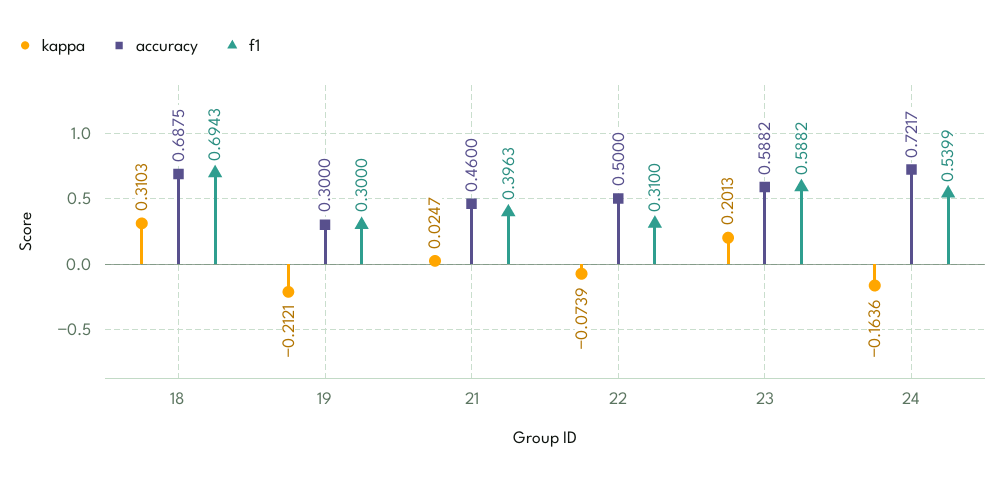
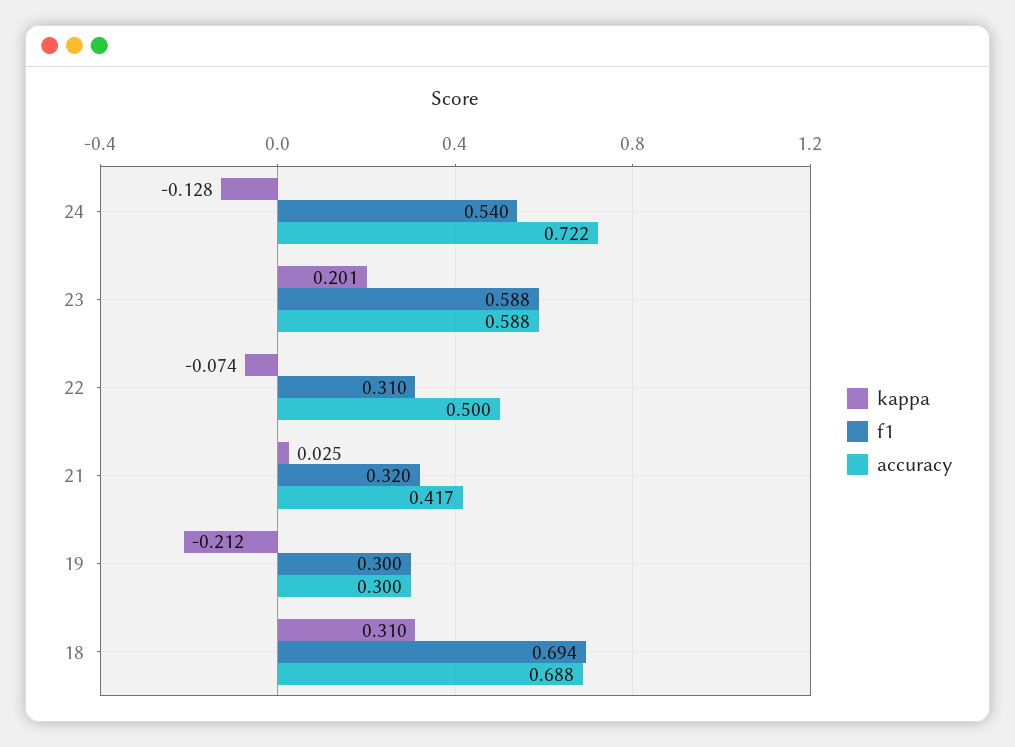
accuracy, 21: 0.46 -> 0.417
f1, 21: 0.3963 -> 0.32
kappa, 24: -0.1636 -> -0.128

